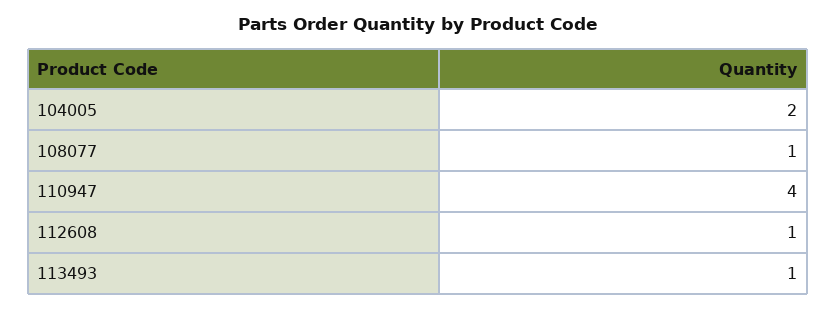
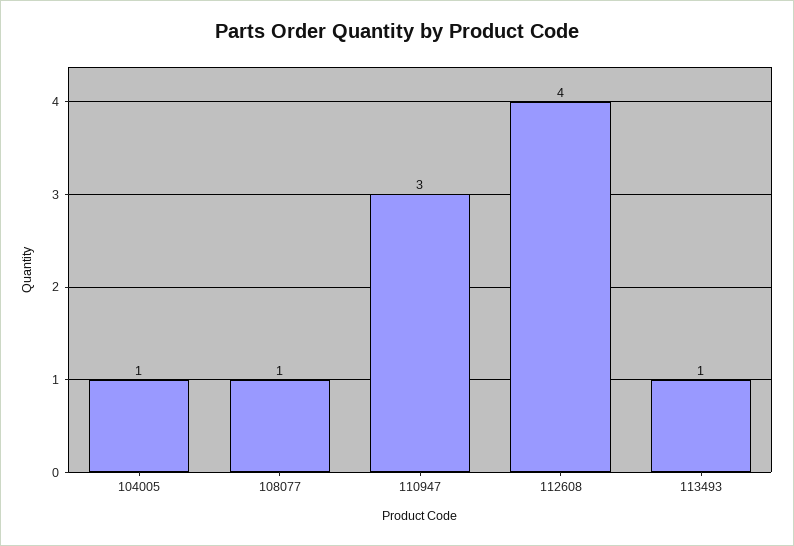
104005: 2 -> 1
110947: 4 -> 3
112608: 1 -> 4

